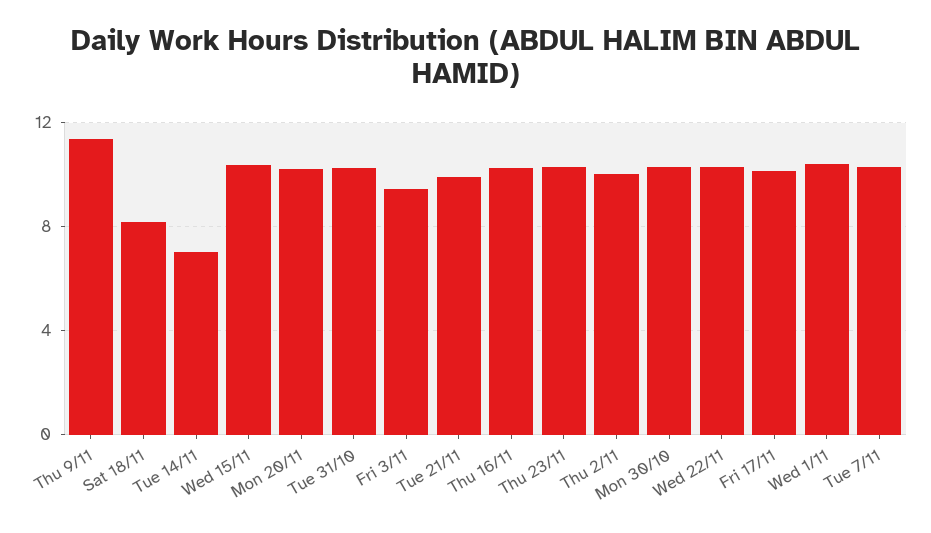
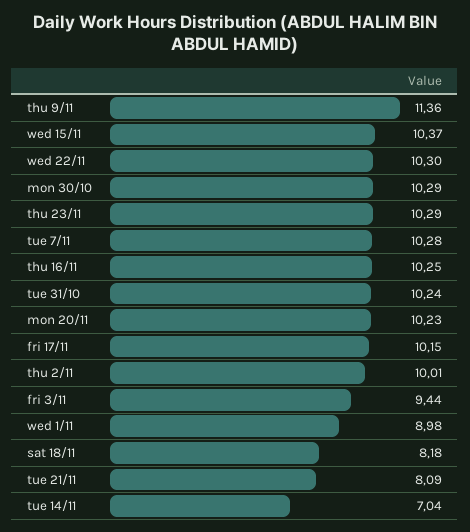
Tue 21/11: 10 -> 8.09
Wed 1/11: 10.5 -> 8.98

